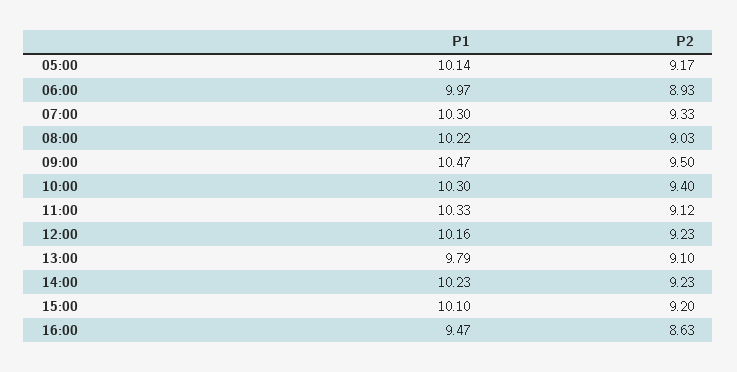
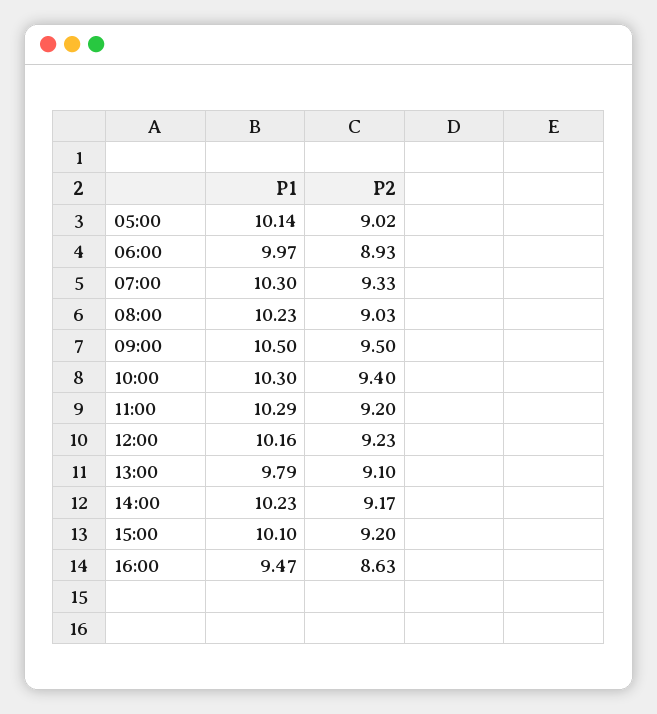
P2, 05:00: 9.17 -> 9.02
P1, 08:00: 10.22 -> 10.23
P1, 09:00: 10.47 -> 10.5
P1, 11:00: 10.33 -> 10.29
P2, 11:00: 9.12 -> 9.2
P2, 14:00: 9.23 -> 9.17

